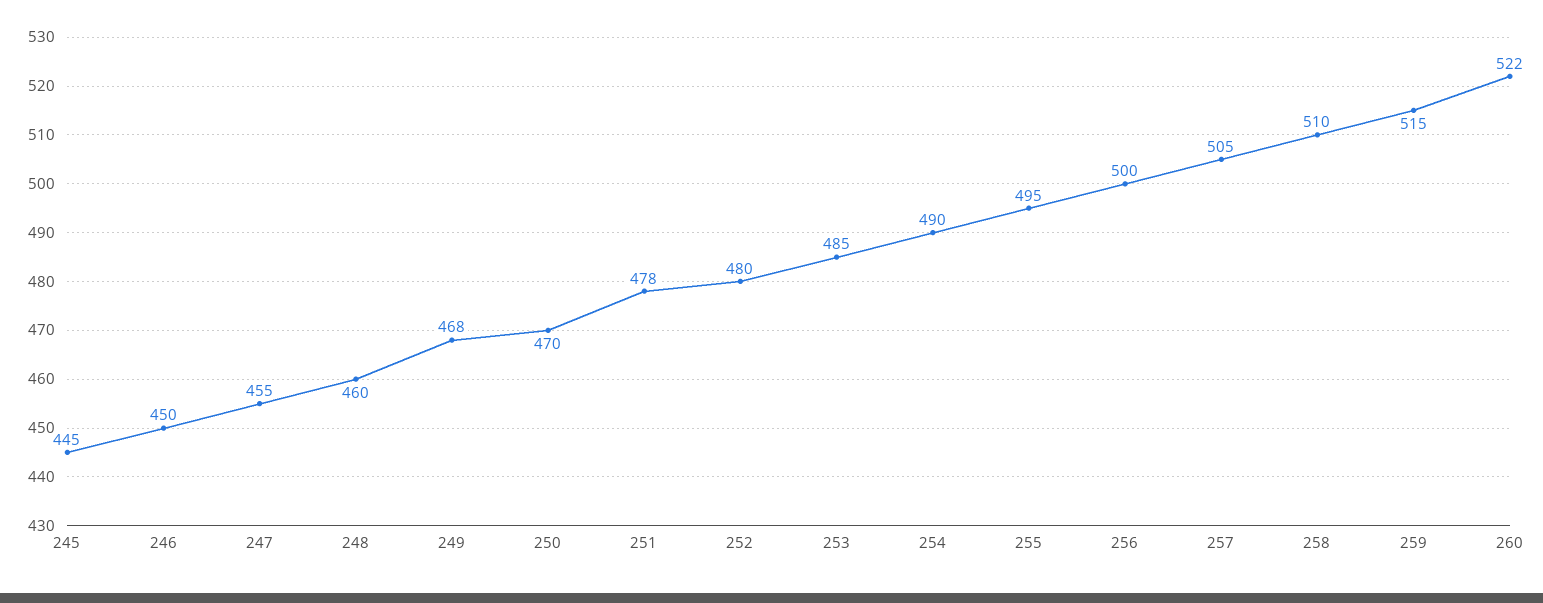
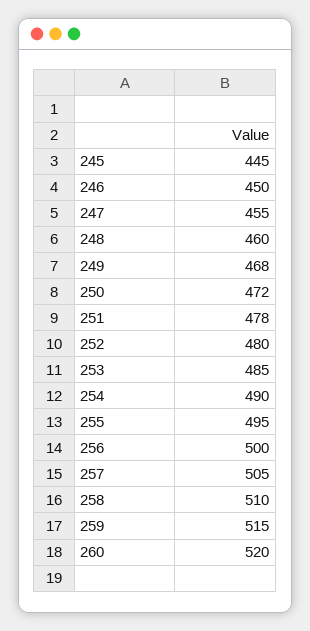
250: 470 -> 472
260: 522 -> 520

